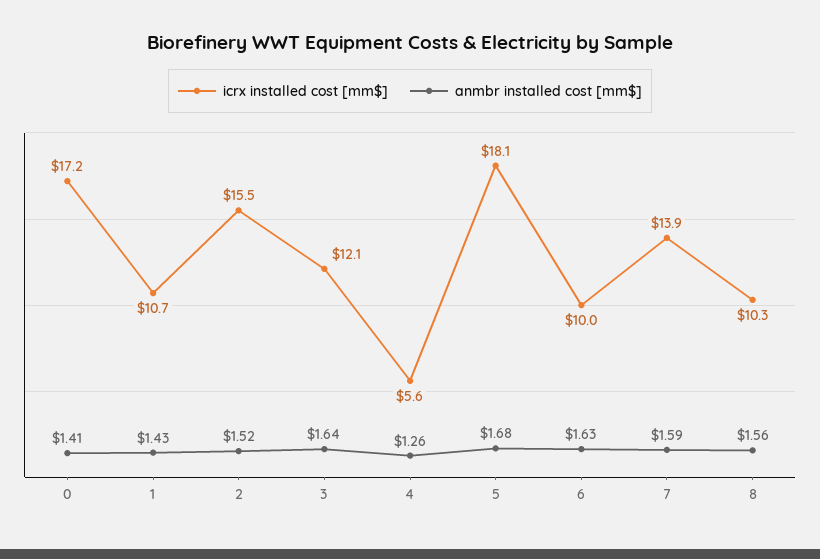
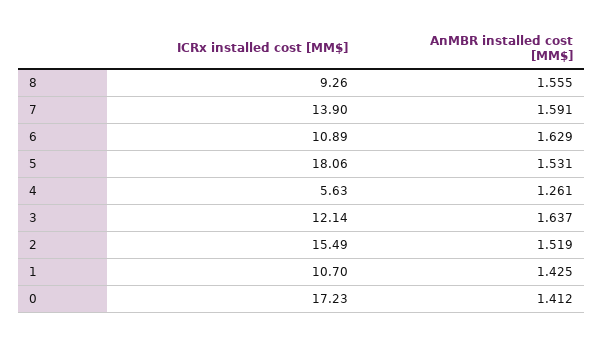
anmbr installed cost [mm$], 5: 1.68 -> 1.531
icrx installed cost [mm$], 6: 10 -> 10.89
icrx installed cost [mm$], 8: 10.3 -> 9.26

